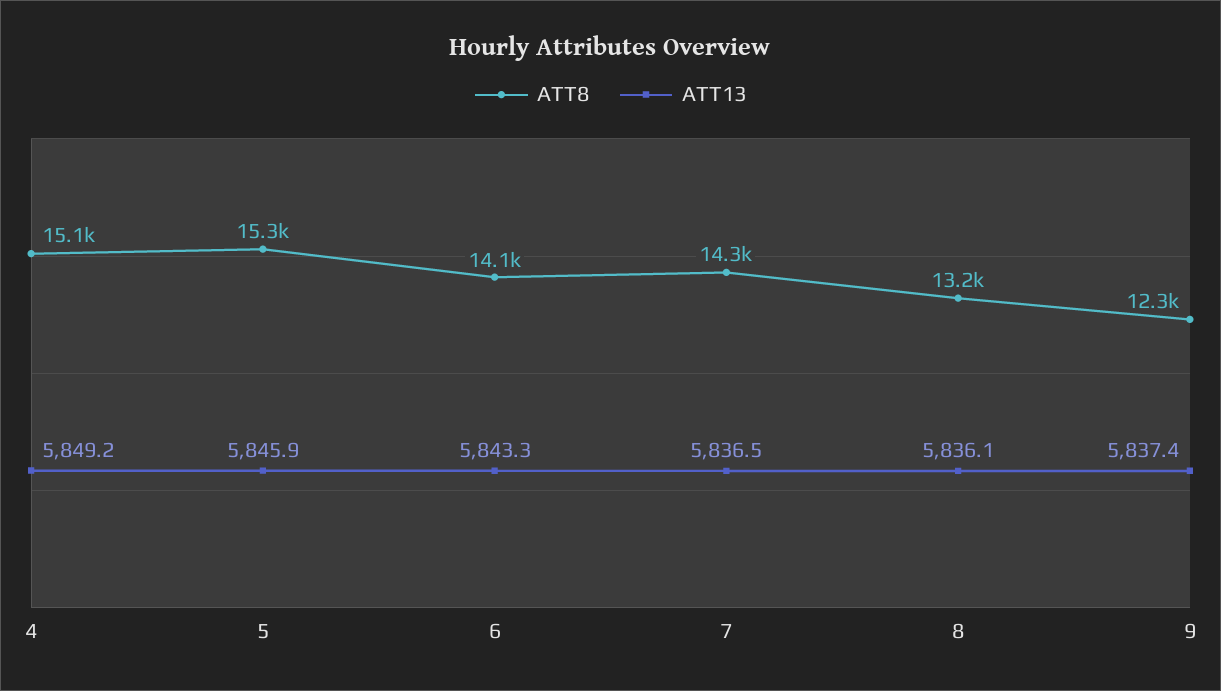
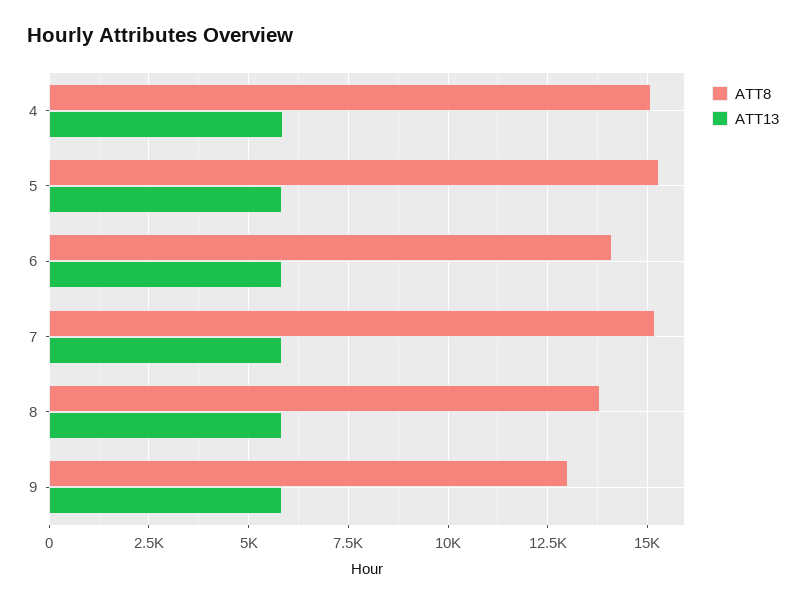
ATT8, 7: 14300 -> 15250
ATT8, 8: 13200 -> 13750
ATT8, 9: 12300 -> 13000

